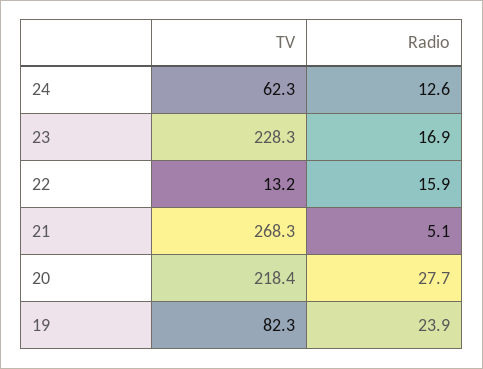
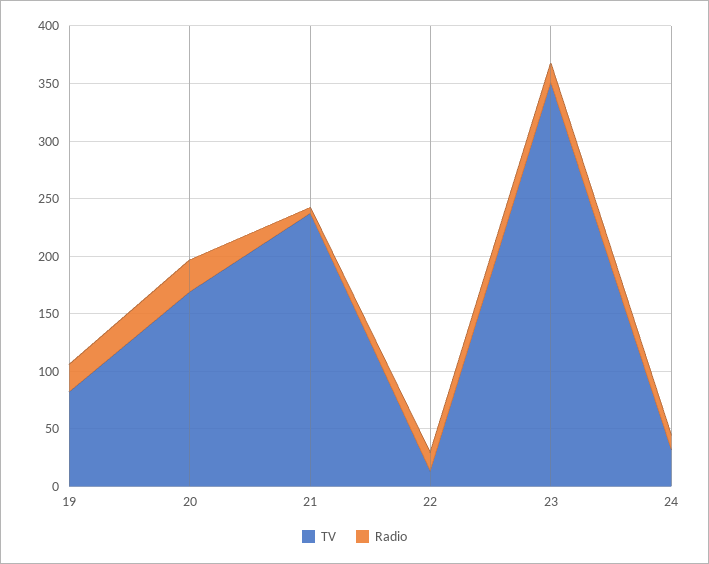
TV, 24: 62.3 -> 30
TV, 23: 228.3 -> 350
TV, 21: 268.3 -> 240
TV, 20: 218.4 -> 170

